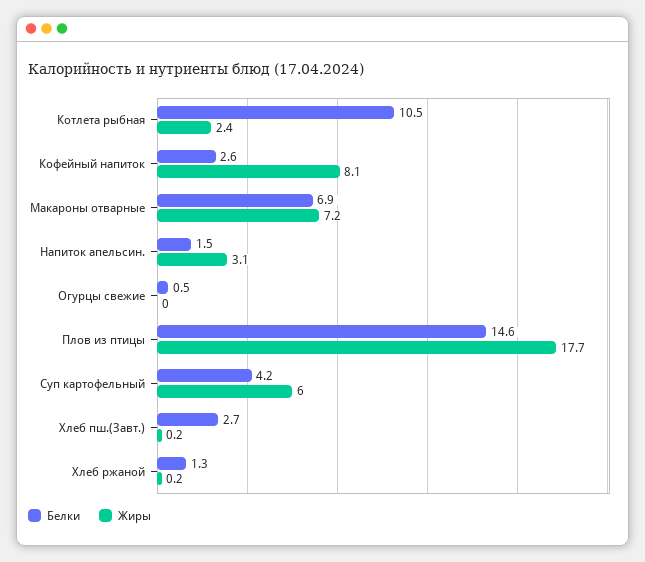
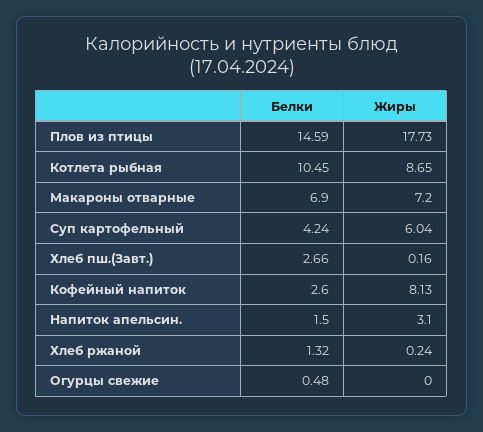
Жиры, Котлета рыбная: 2.4 -> 8.65

